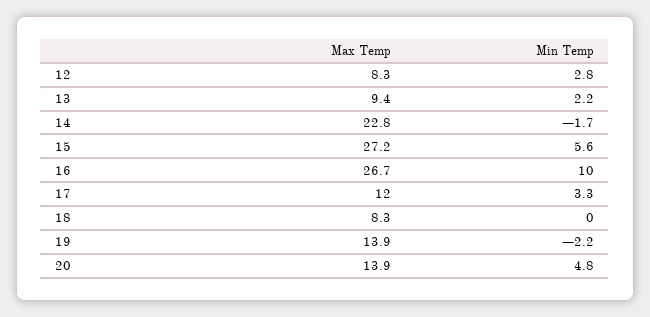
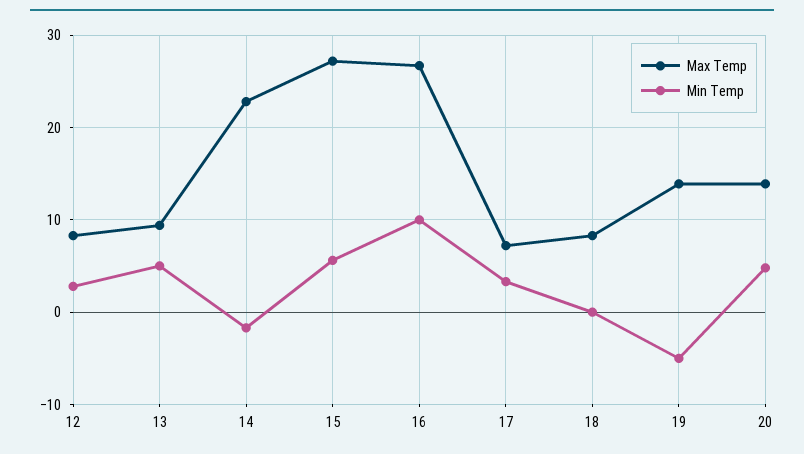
Min Temp, 13: 2.2 -> 5
Max Temp, 17: 12 -> 7
Min Temp, 19: -2.2 -> -5

